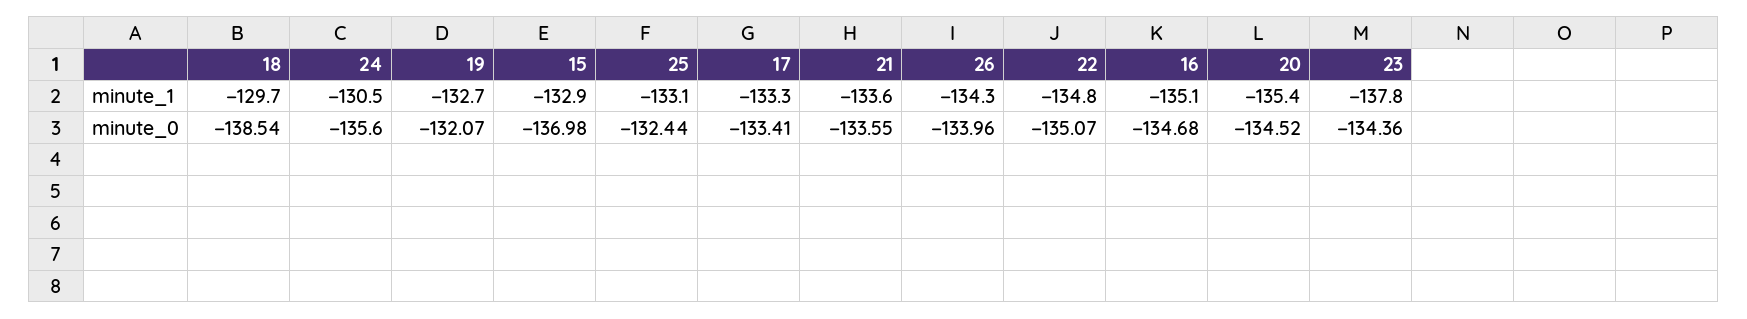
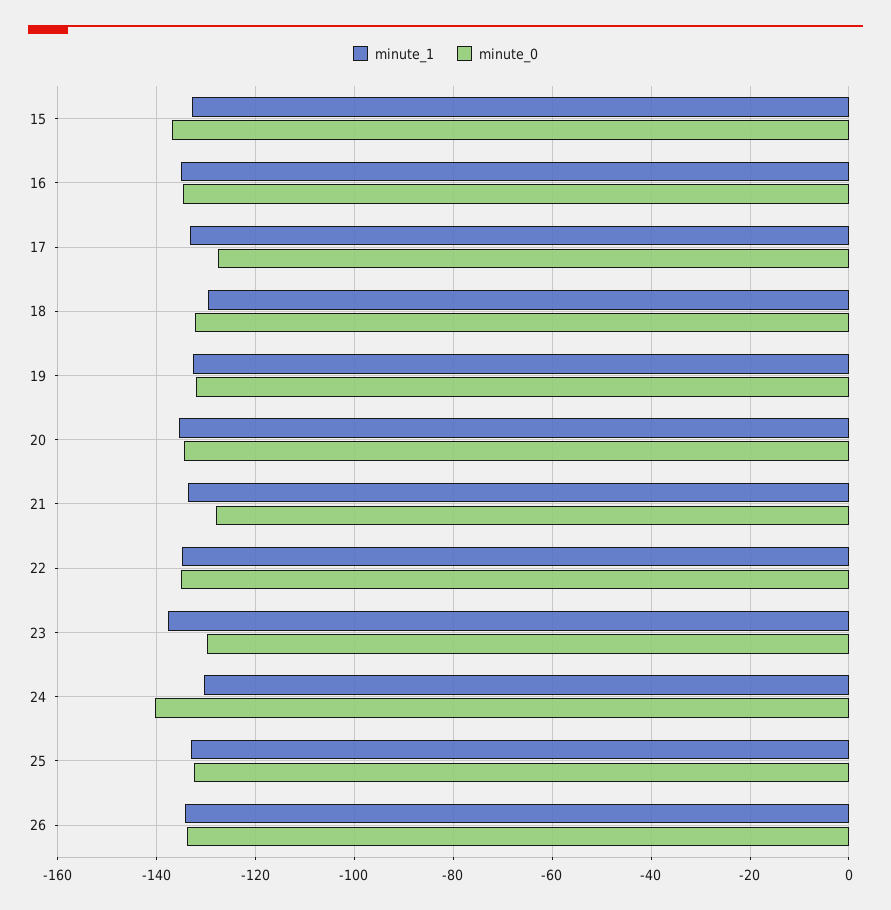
minute_0, 18: -138.54 -> -132
minute_0, 24: -135.6 -> -140
minute_0, 17: -133.41 -> -128
minute_0, 21: -133.55 -> -128
minute_0, 23: -134.36 -> -130

